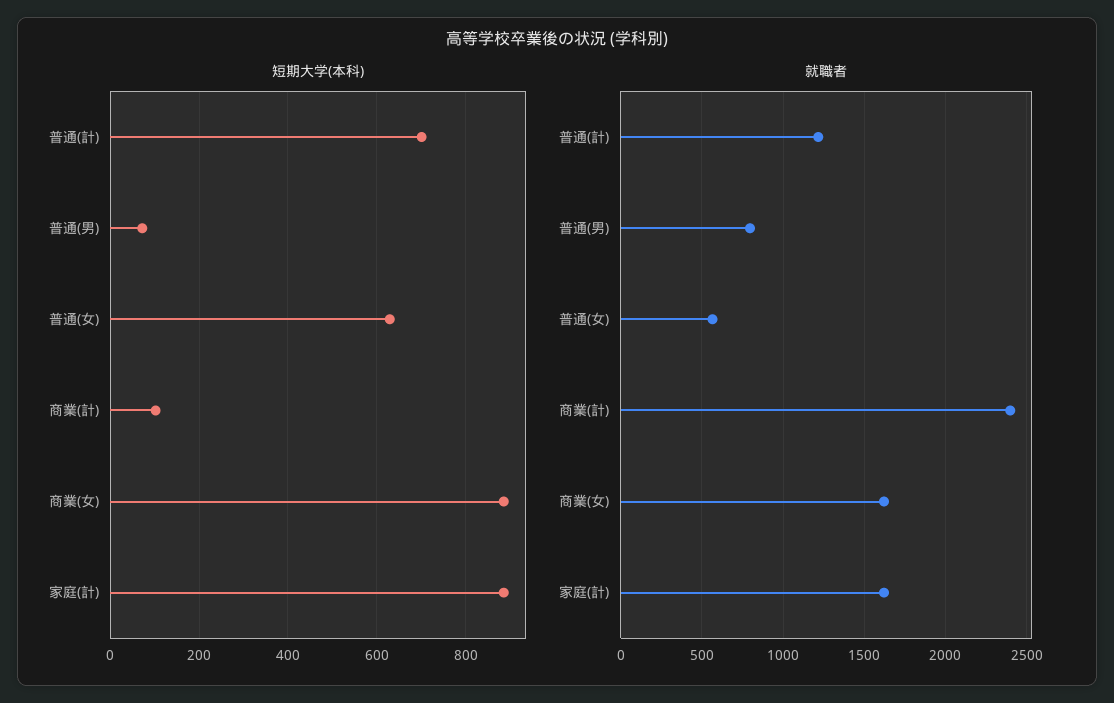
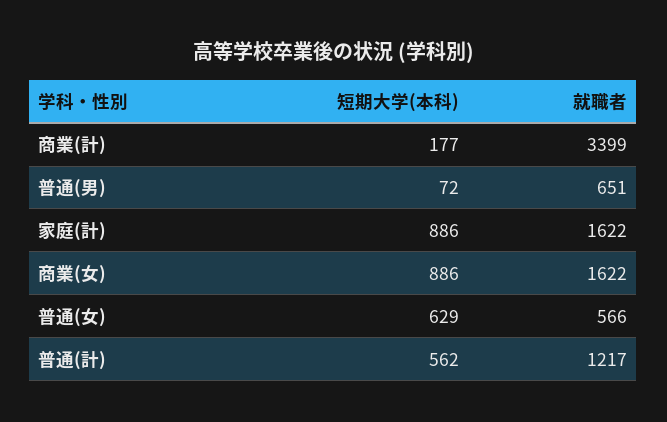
短期大学(本科), 普通(計): 700 -> 562
短期大学(本科), 商業(計): 100 -> 177
就職者, 普通(男): 800 -> 651
就職者, 商業(計): 2400 -> 3399

